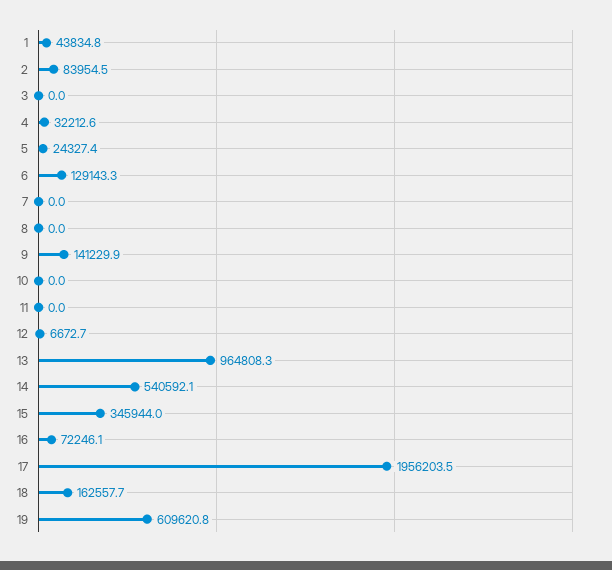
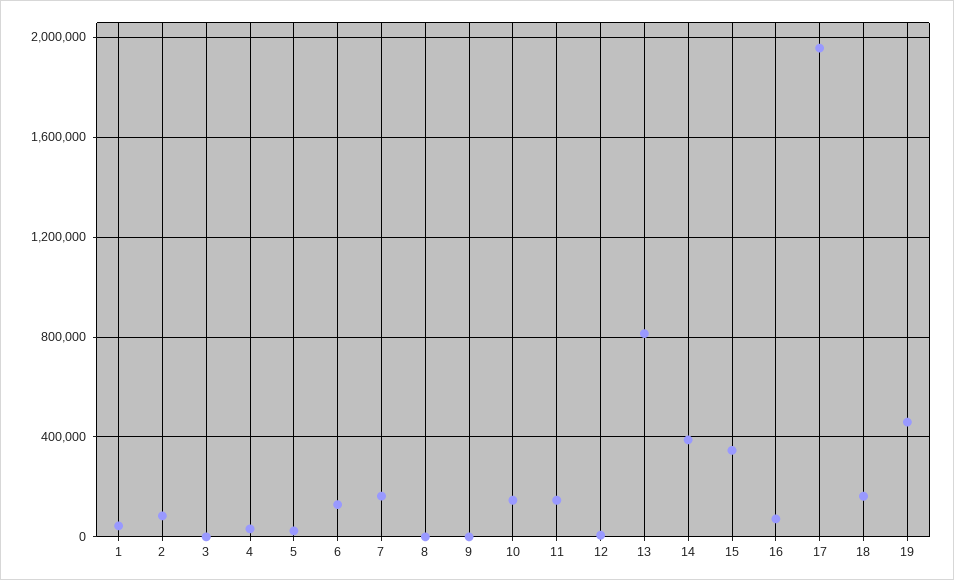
7: 0 -> 150000
9: 141229.9 -> 0
10: 0 -> 150000
11: 0 -> 150000
13: 964808.3 -> 800000
14: 540592.1 -> 400000
19: 609620.8 -> 450000

